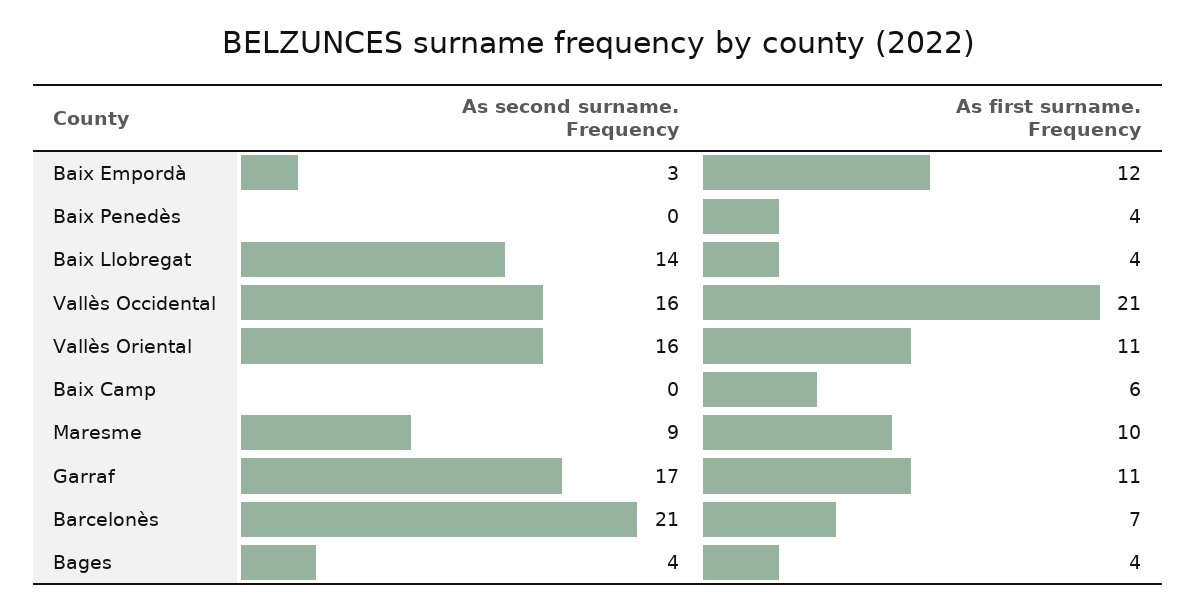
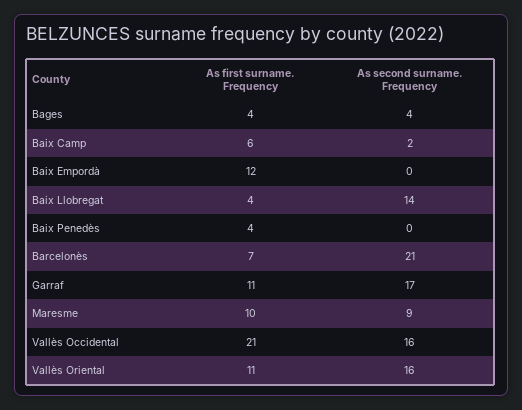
As second surname. Frequency, Baix Empordà: 3 -> 0
As second surname. Frequency, Baix Camp: 0 -> 2

